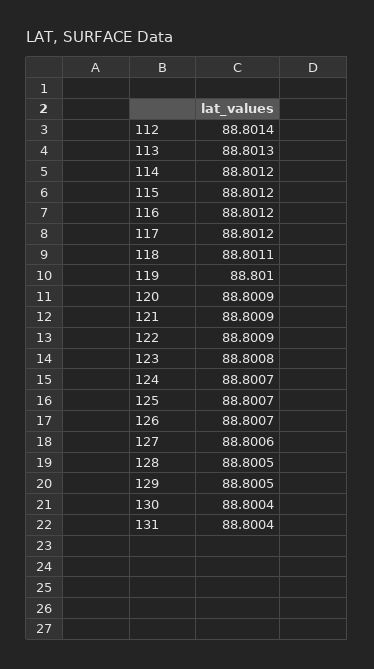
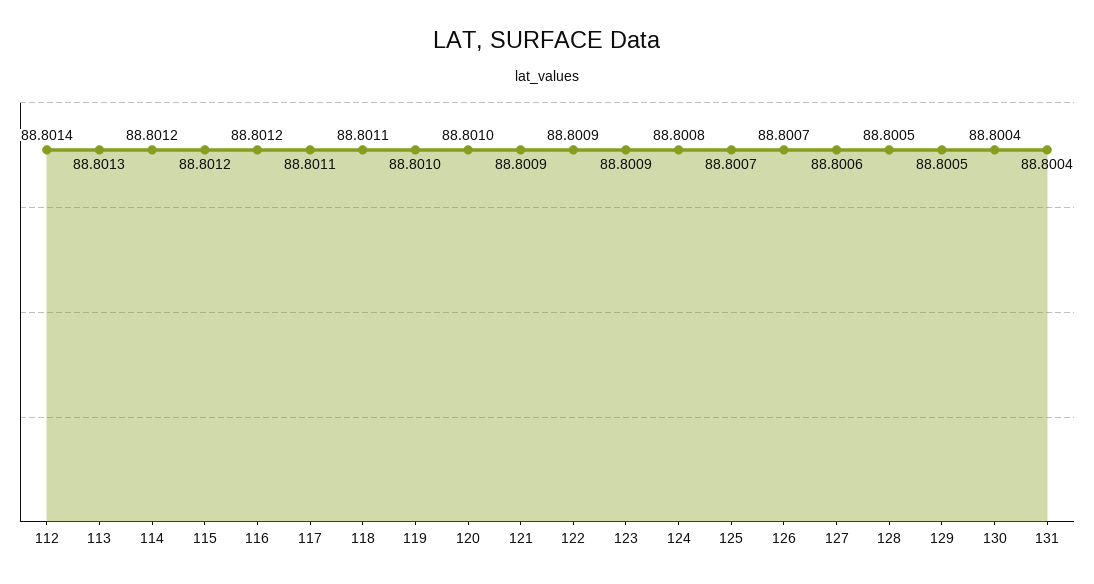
117: 88.8012 -> 88.8011
120: 88.8009 -> 88.801
123: 88.8008 -> 88.8009
124: 88.8007 -> 88.8008

